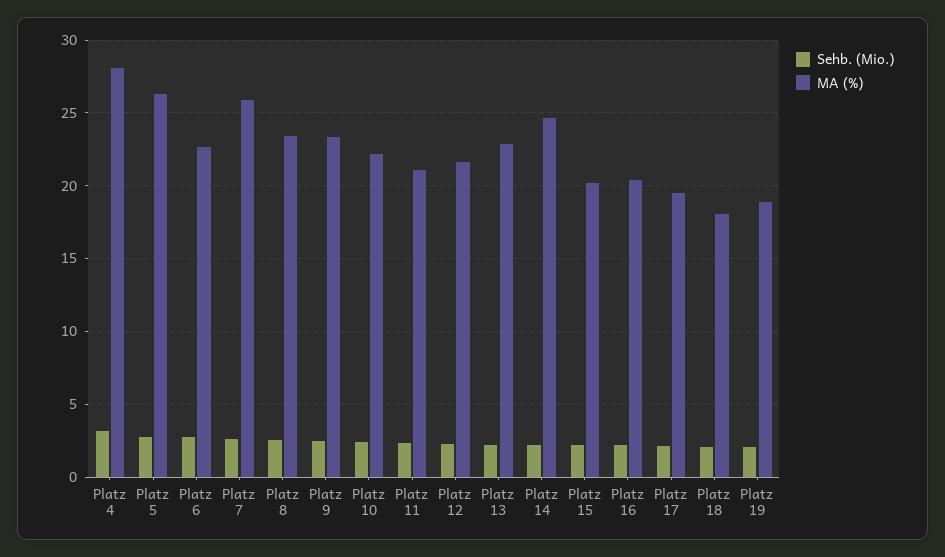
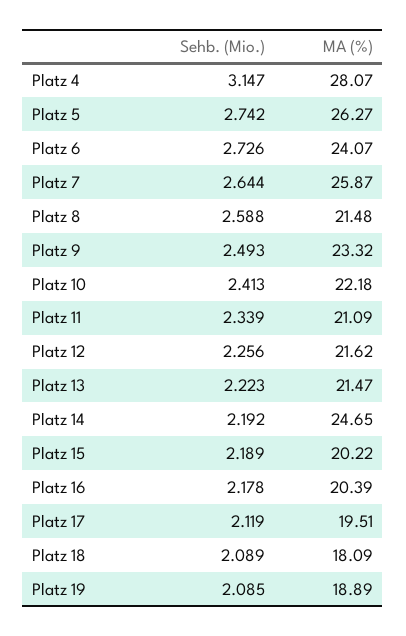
MA (%), Platz 6: 22.5 -> 24.07
MA (%), Platz 8: 23.5 -> 21.48
MA (%), Platz 13: 23 -> 21.47

